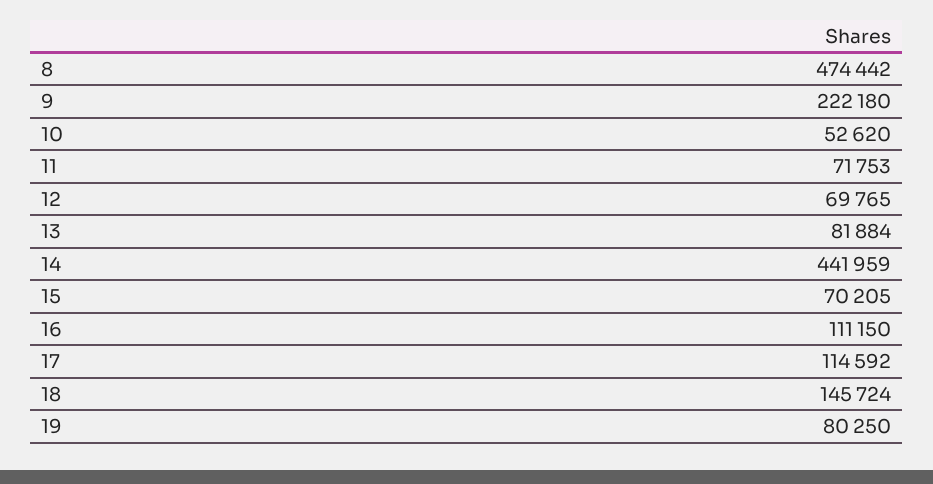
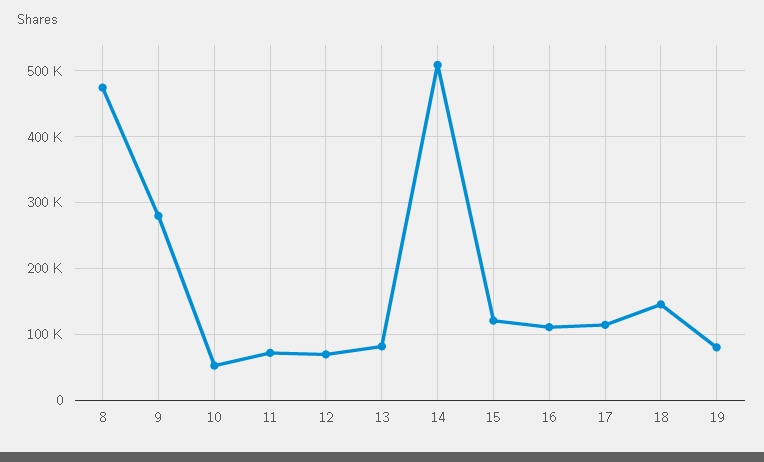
9: 222180 -> 280000
14: 441959 -> 510000
15: 70205 -> 120000

